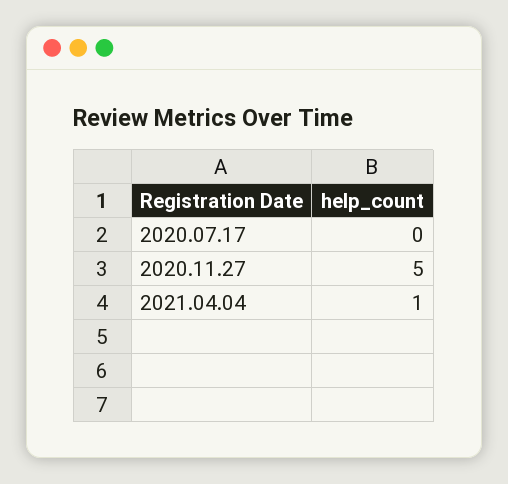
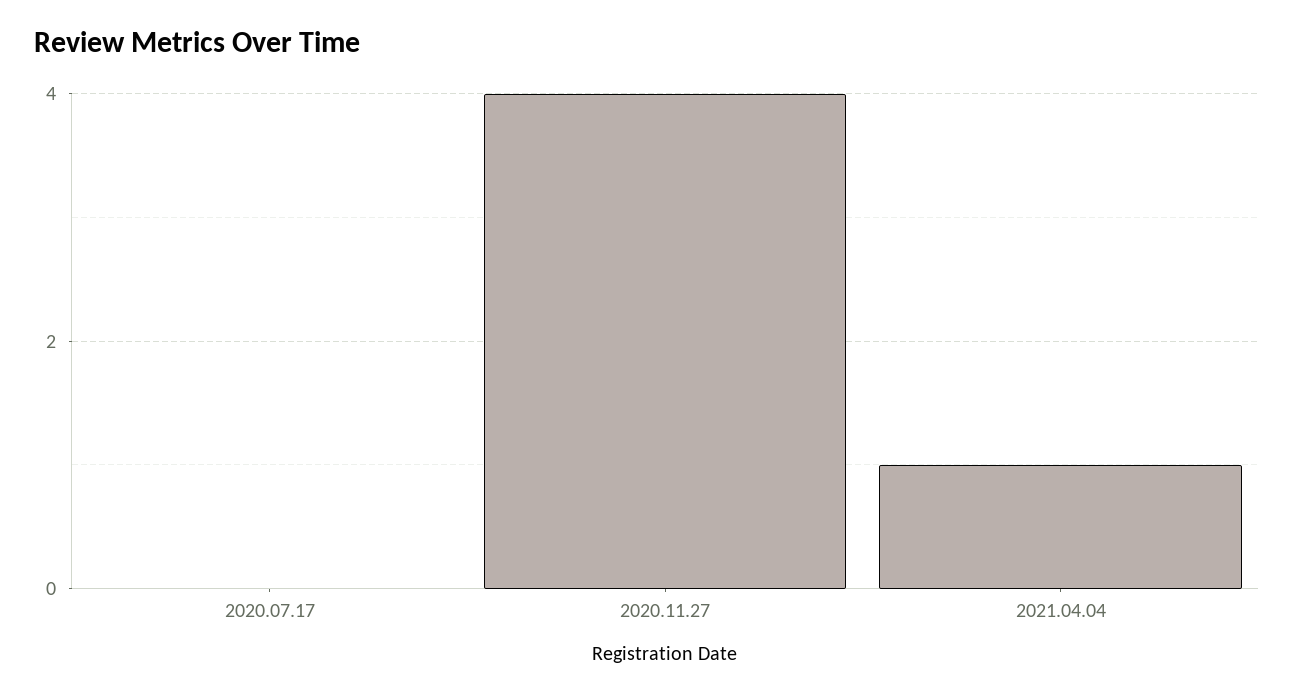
2020.11.27: 5 -> 4

